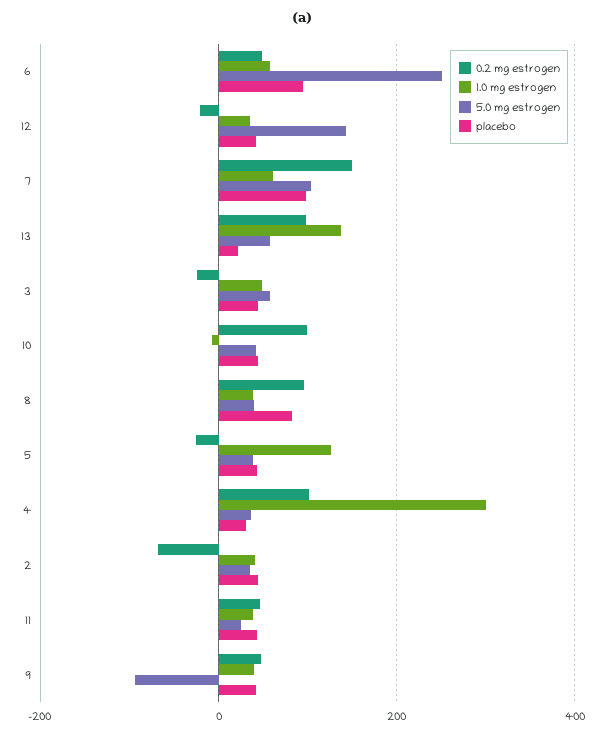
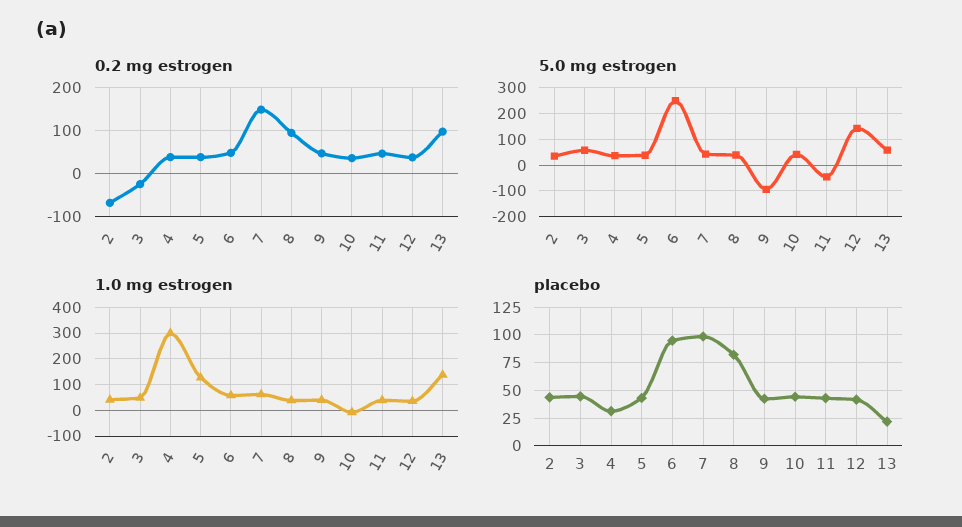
0.2 mg estrogen, 12: -20 -> 40
5.0 mg estrogen, 7: 100 -> 50
0.2 mg estrogen, 10: 100 -> 40
0.2 mg estrogen, 5: -20 -> 40
0.2 mg estrogen, 4: 100 -> 40
5.0 mg estrogen, 11: 20 -> -50

